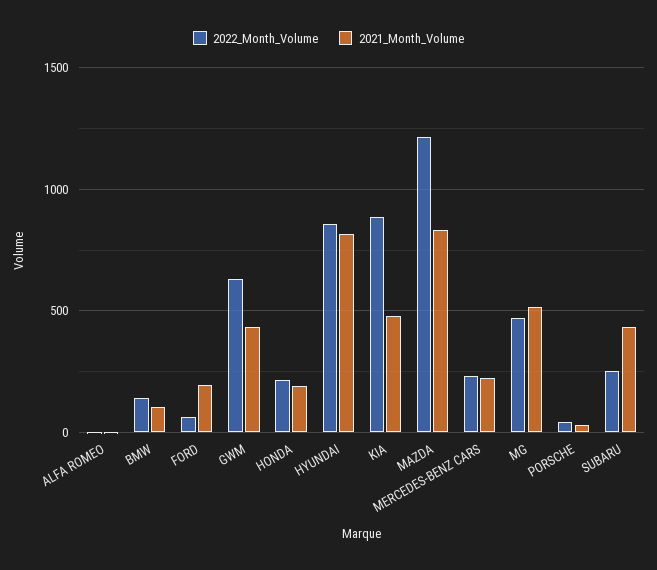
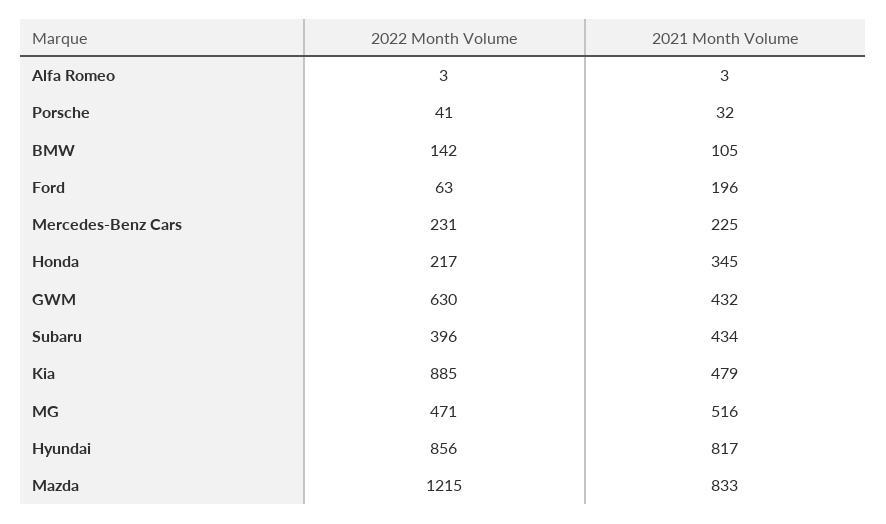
2021_Month_Volume, HONDA: 200 -> 345
2022_Month_Volume, SUBARU: 250 -> 396

